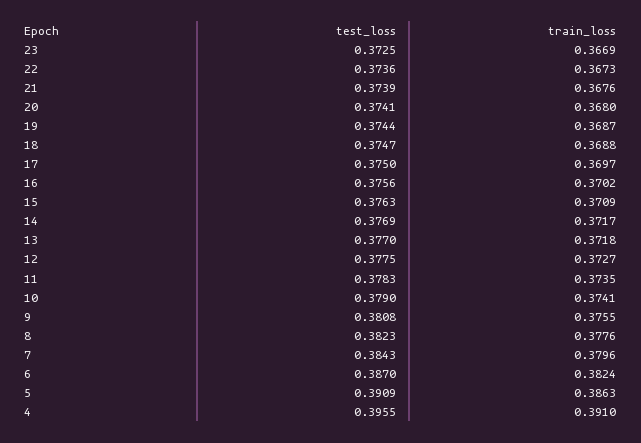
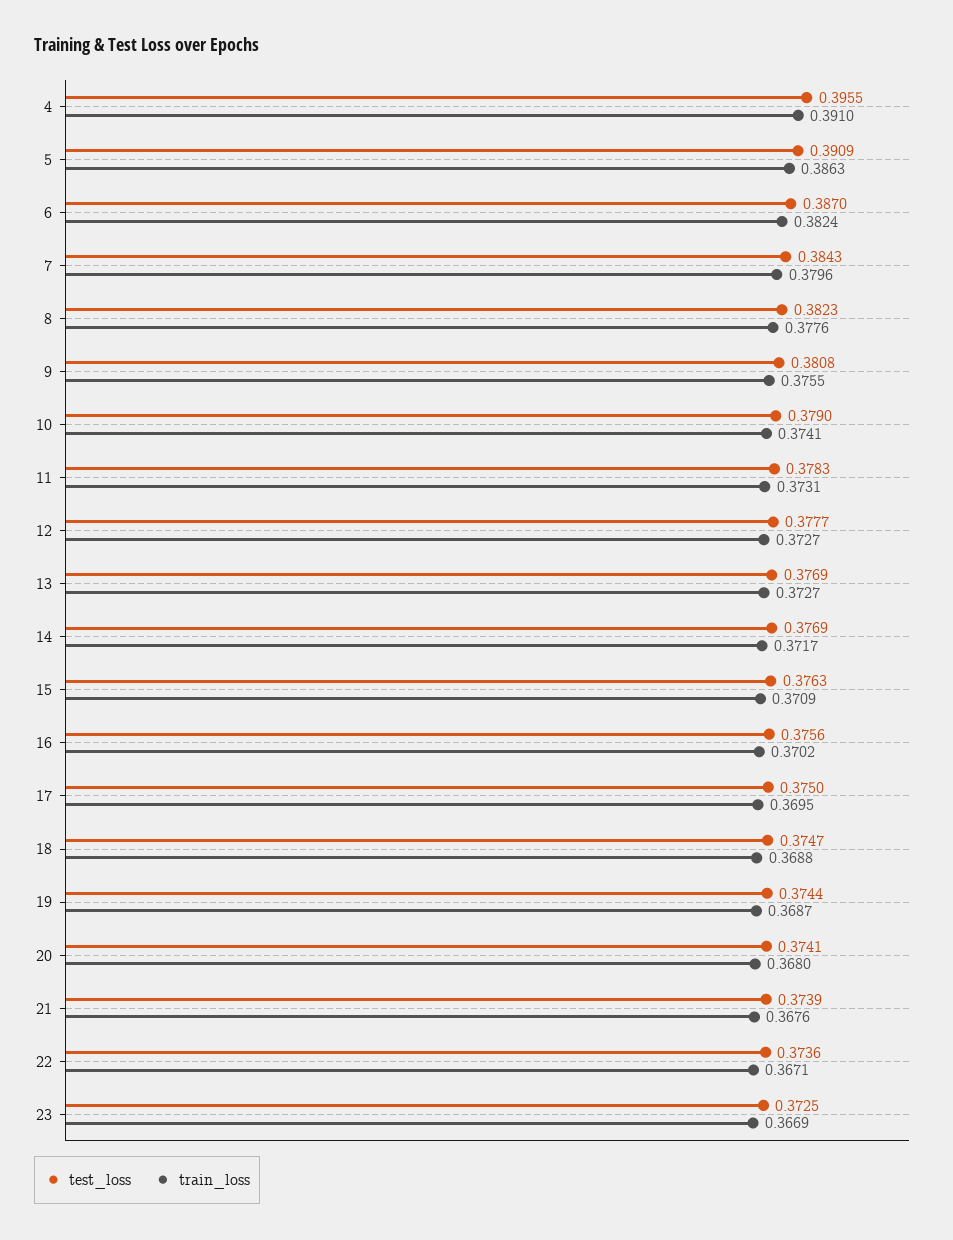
train_loss, 22: 0.3673 -> 0.3671
train_loss, 17: 0.3697 -> 0.3695
test_loss, 13: 0.377 -> 0.3769
train_loss, 13: 0.3718 -> 0.3727
test_loss, 12: 0.3775 -> 0.3777
train_loss, 11: 0.3735 -> 0.3731

